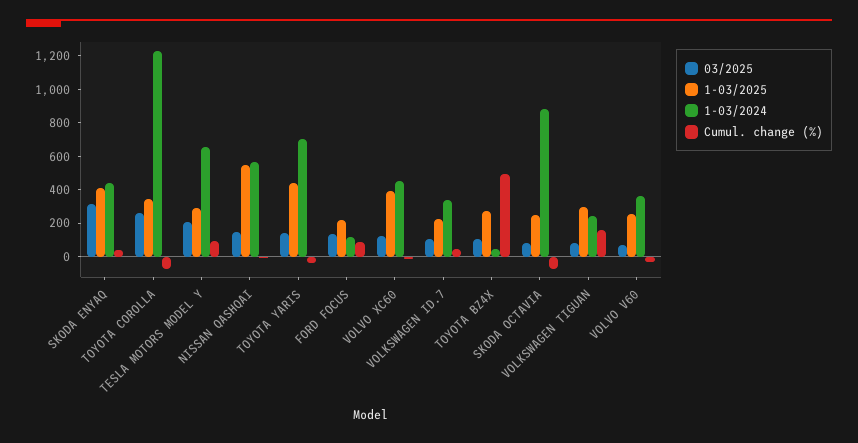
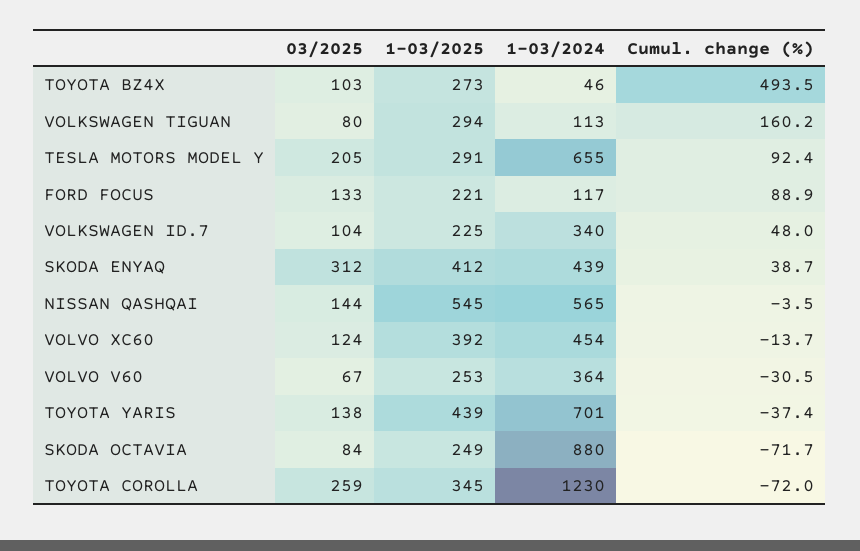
1-03/2024, VOLKSWAGEN TIGUAN: 250 -> 113

